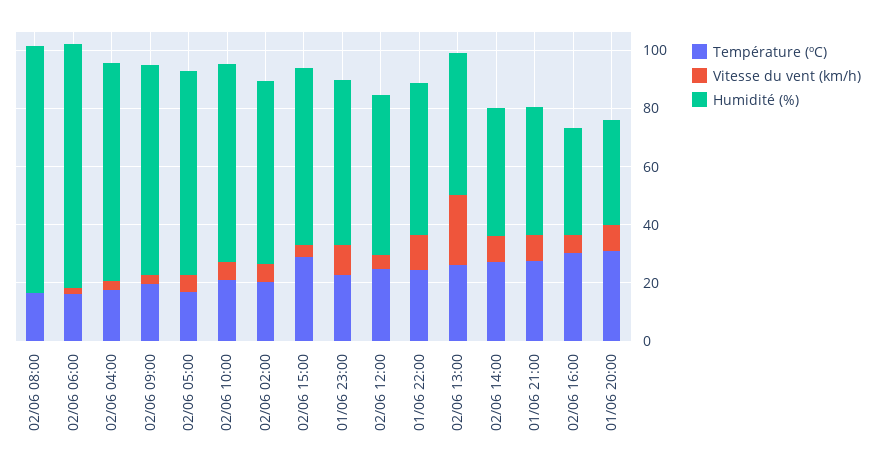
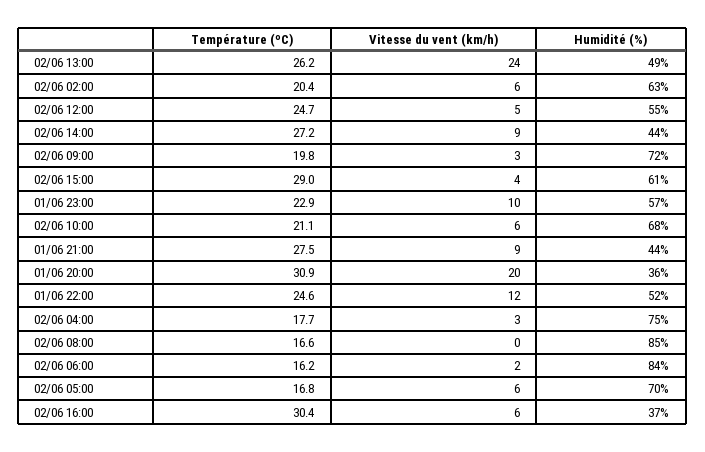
Vitesse du vent (km/h), 01/06 20:00: 10 -> 20

